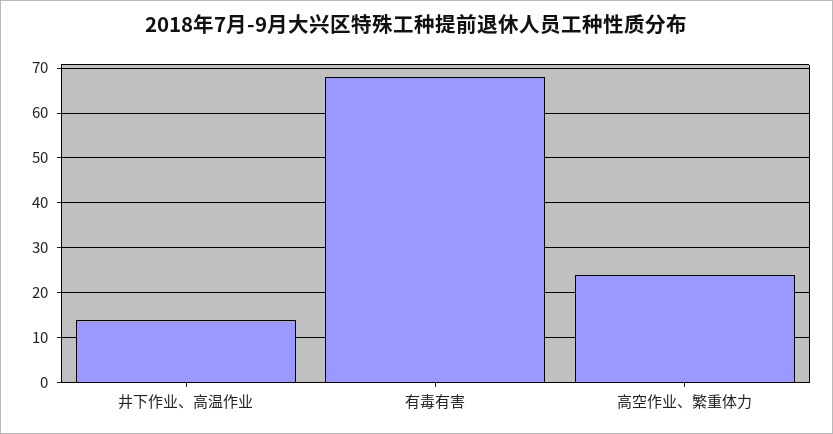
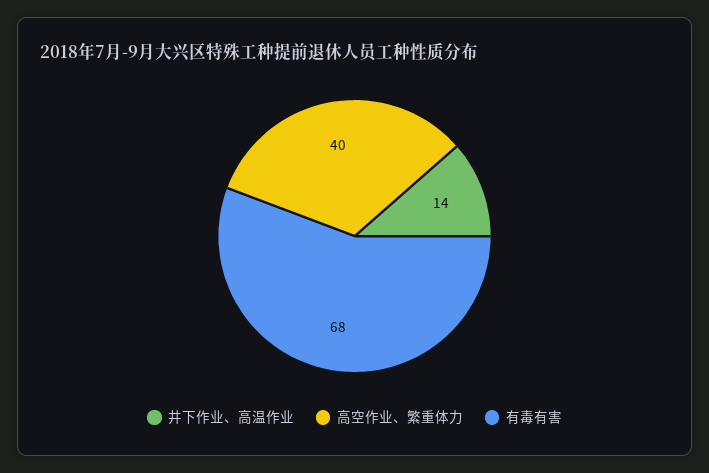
高空作业、繁重体力: 25 -> 40

